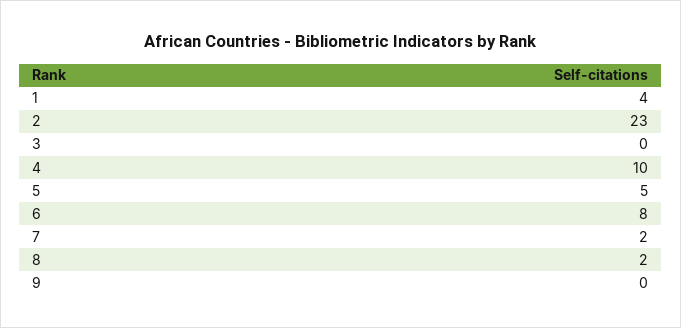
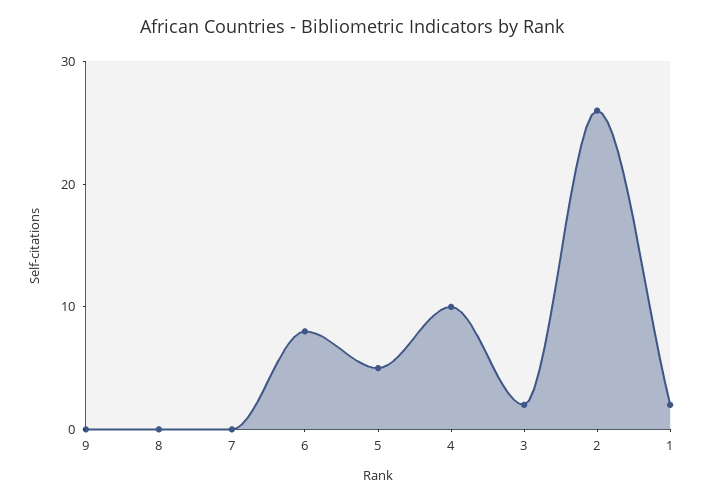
1: 4 -> 2
2: 23 -> 26
3: 0 -> 2
7: 2 -> 0
8: 2 -> 0

